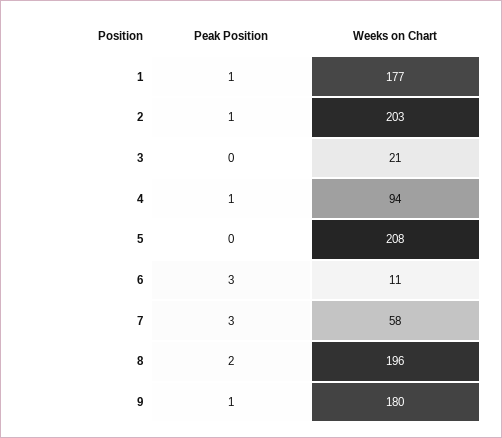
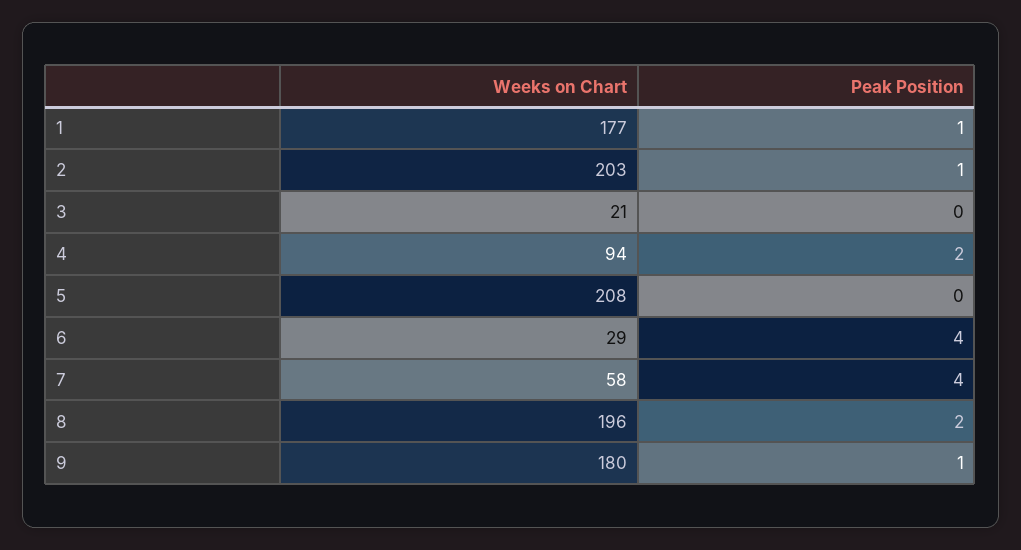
Peak Position, 4: 1 -> 2
Peak Position, 6: 3 -> 4
Weeks on Chart, 6: 11 -> 29
Peak Position, 7: 3 -> 4

